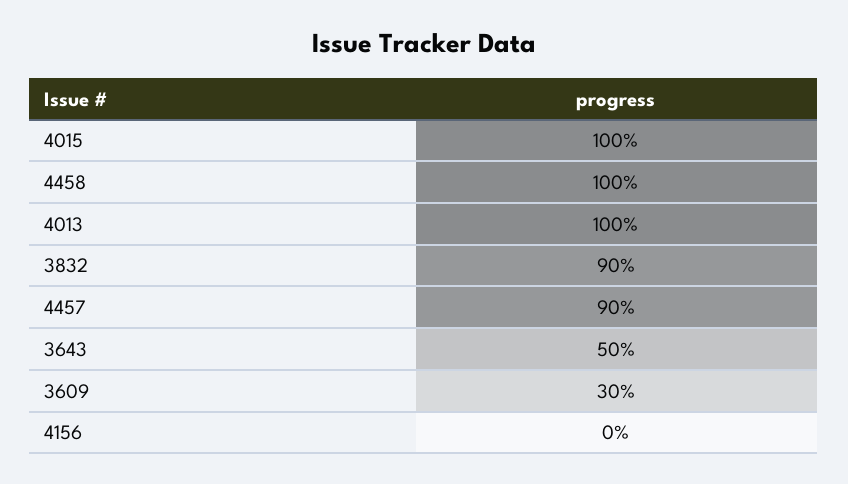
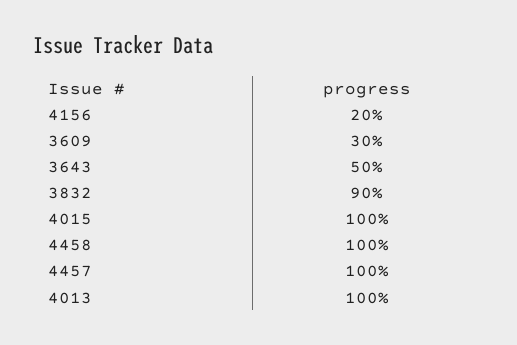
4457: 90 -> 100
4156: 0 -> 20

